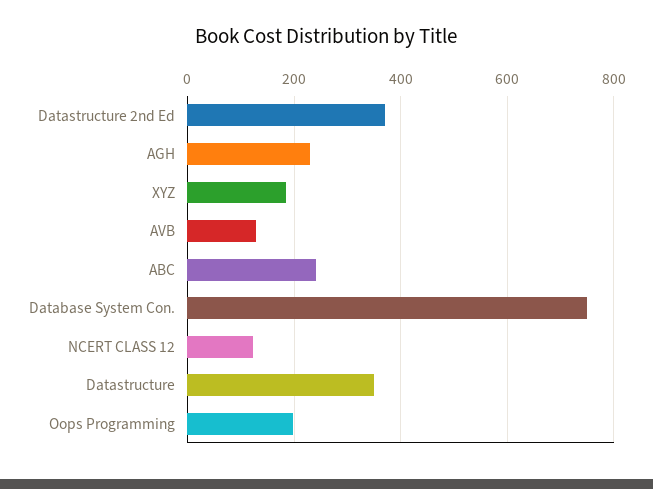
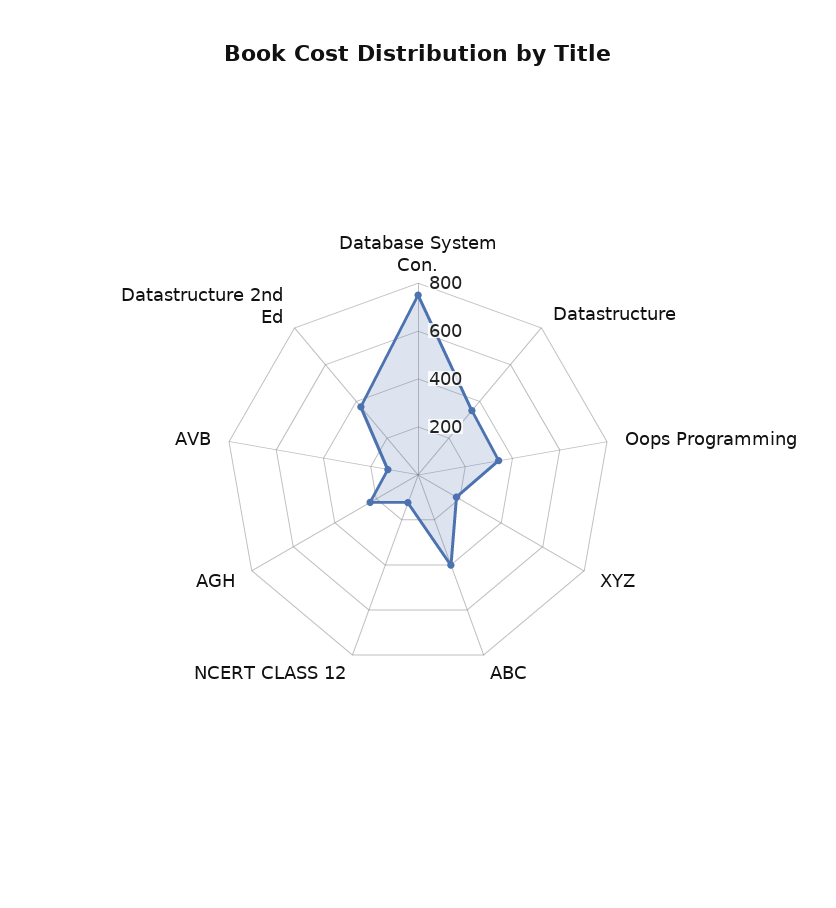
ABC: 240 -> 400
Oops Programming: 200 -> 350

